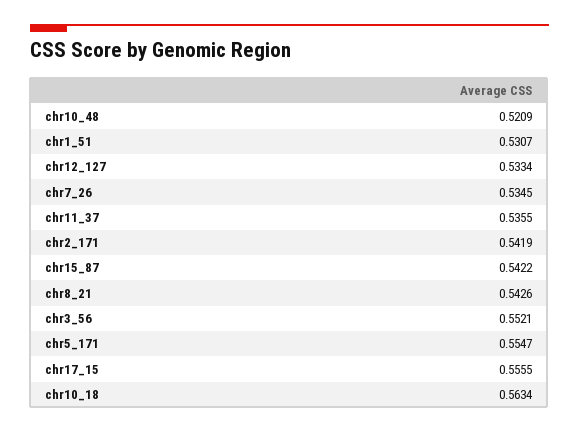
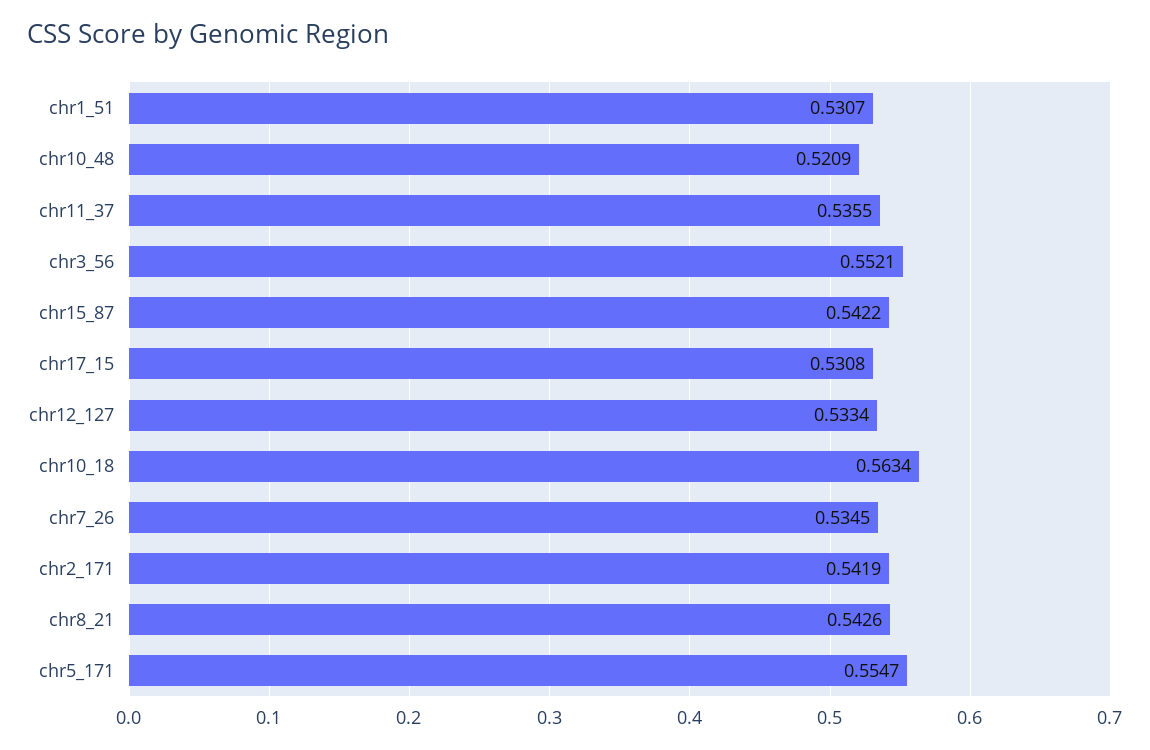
chr17_15: 0.5555 -> 0.5308

